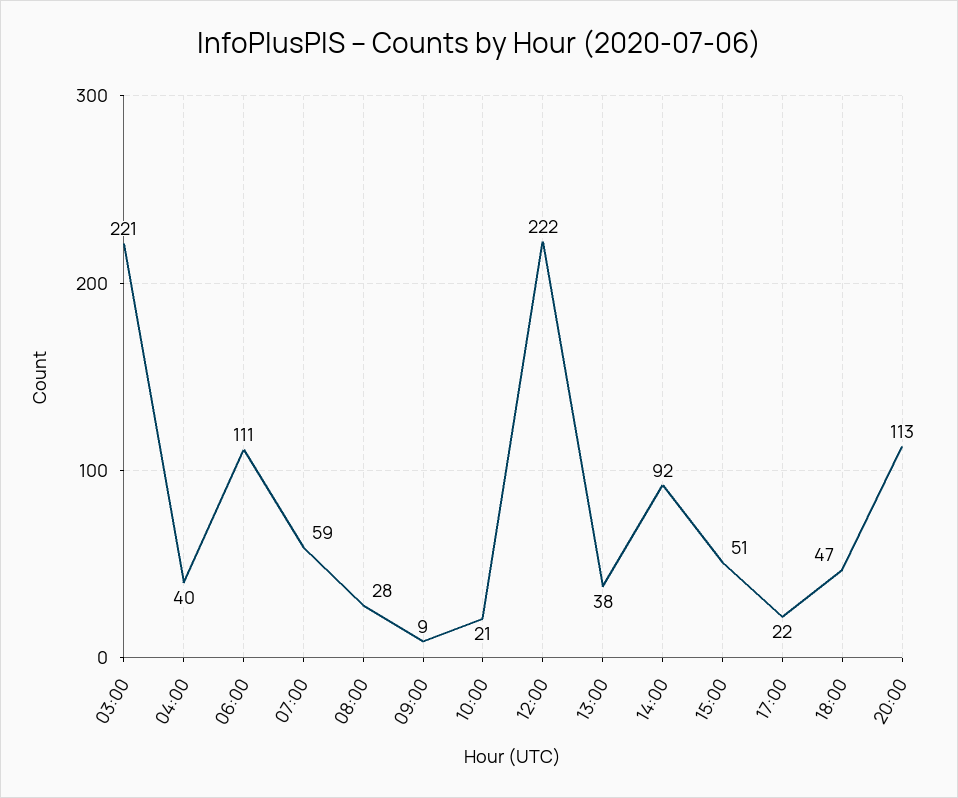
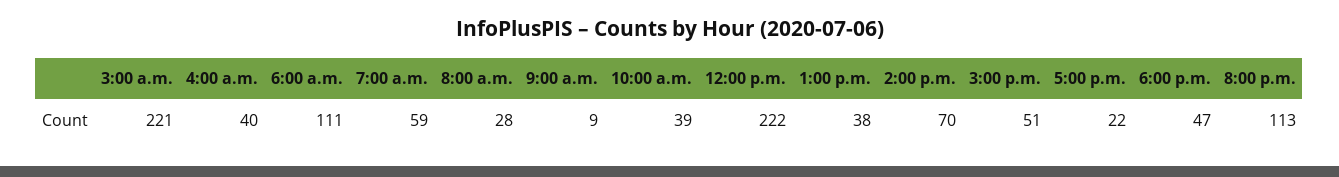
10:00: 21 -> 39
14:00: 92 -> 70

